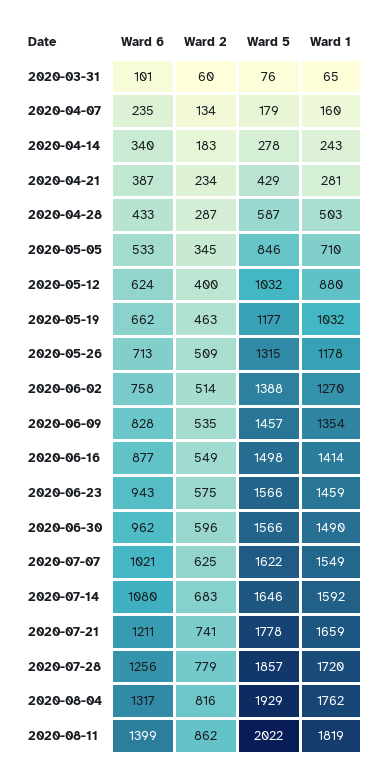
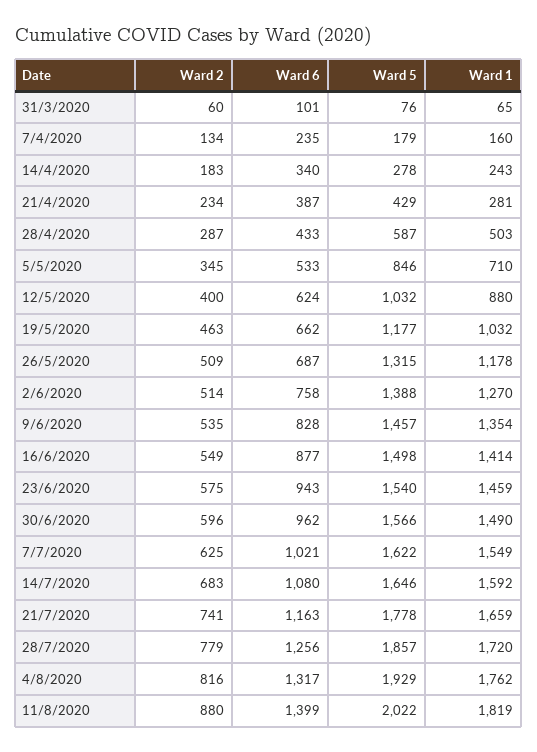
Ward 6, 2020-05-26: 713 -> 687
Ward 5, 2020-06-23: 1566 -> 1540
Ward 6, 2020-07-21: 1211 -> 1163
Ward 2, 2020-08-11: 862 -> 880

